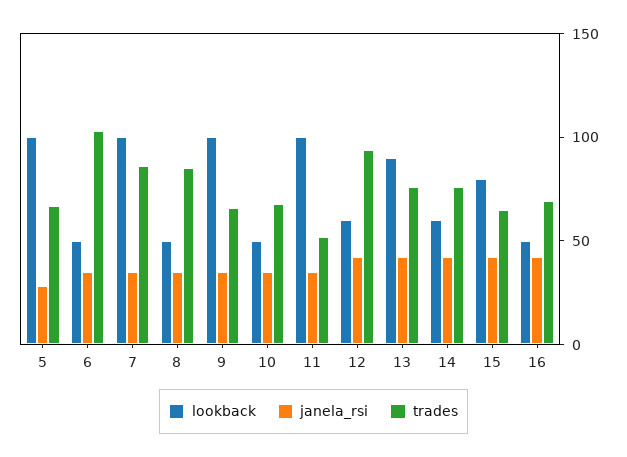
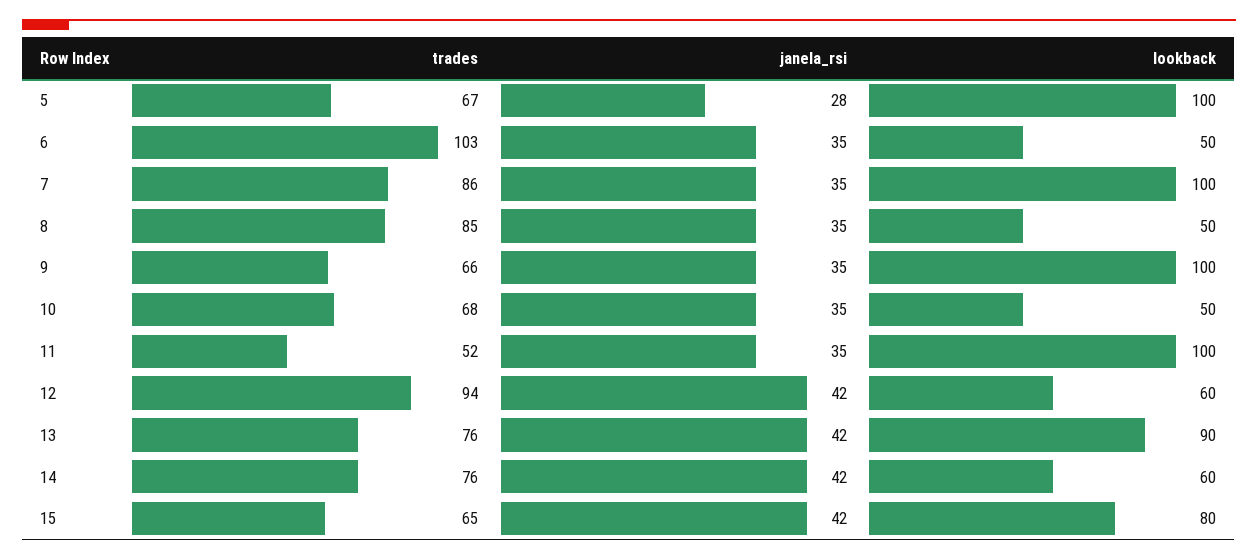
lookback, 16: 50 -> none
janela_rsi, 16: 40 -> none
trades, 16: 70 -> none

